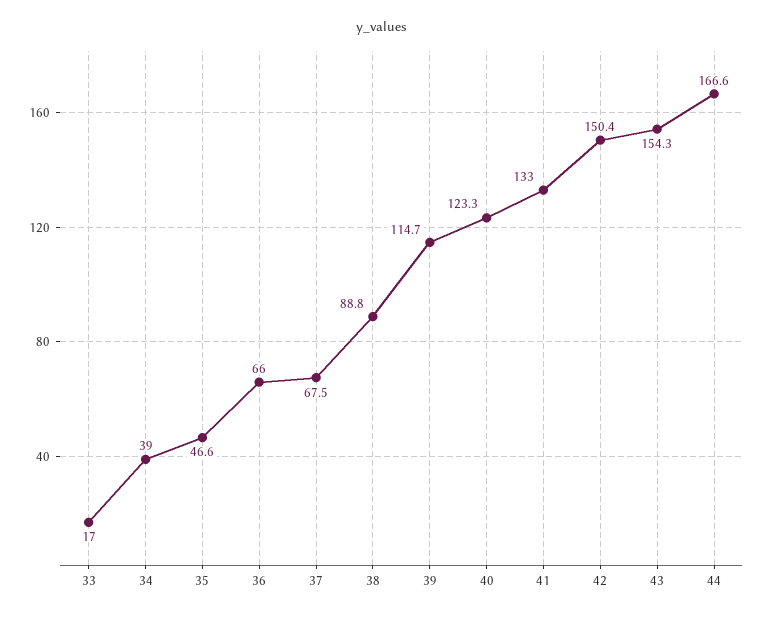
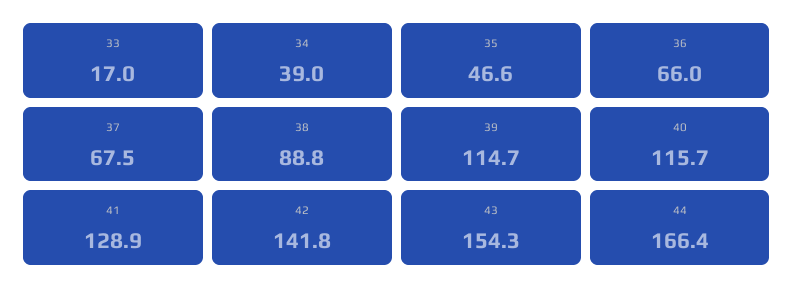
40: 123.3 -> 115.7
41: 133 -> 128.9
42: 150.4 -> 141.8
44: 166.6 -> 166.4

